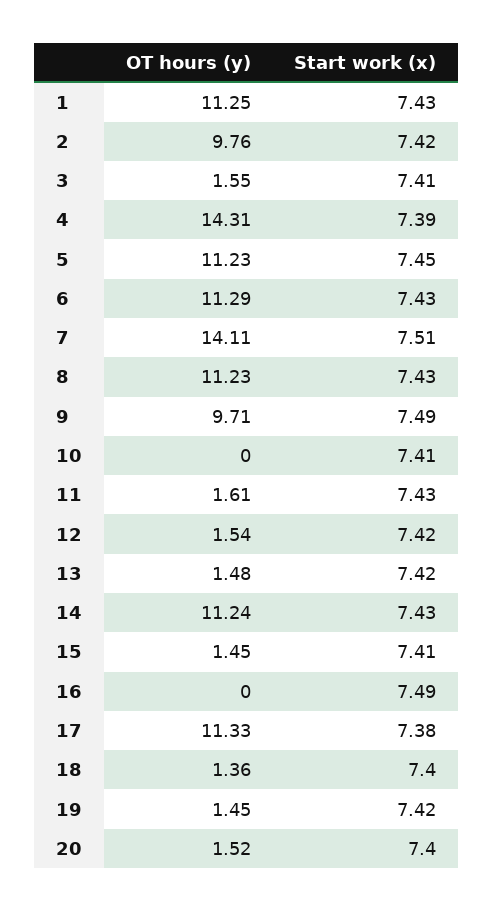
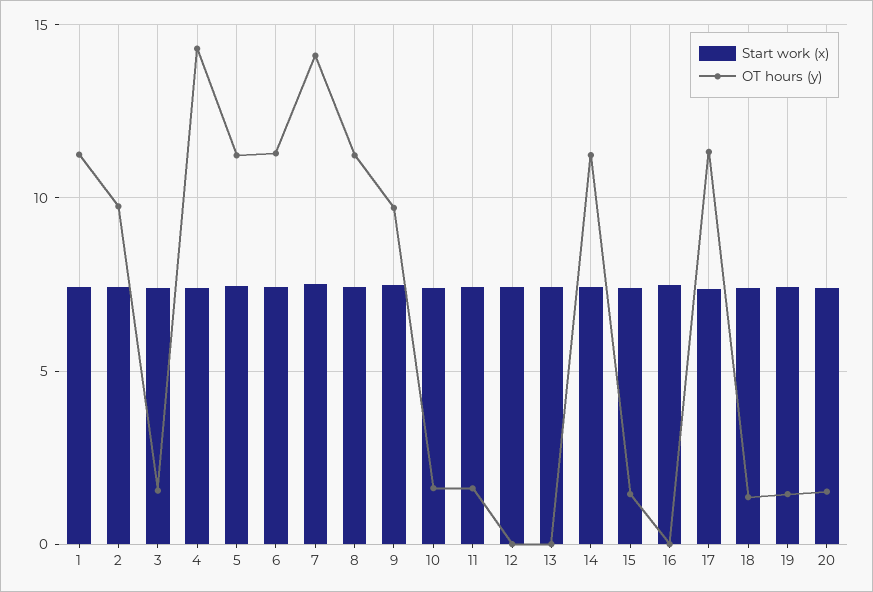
OT hours (y), 10: 0 -> 1.5
OT hours (y), 12: 1.54 -> 0
OT hours (y), 13: 1.48 -> 0

